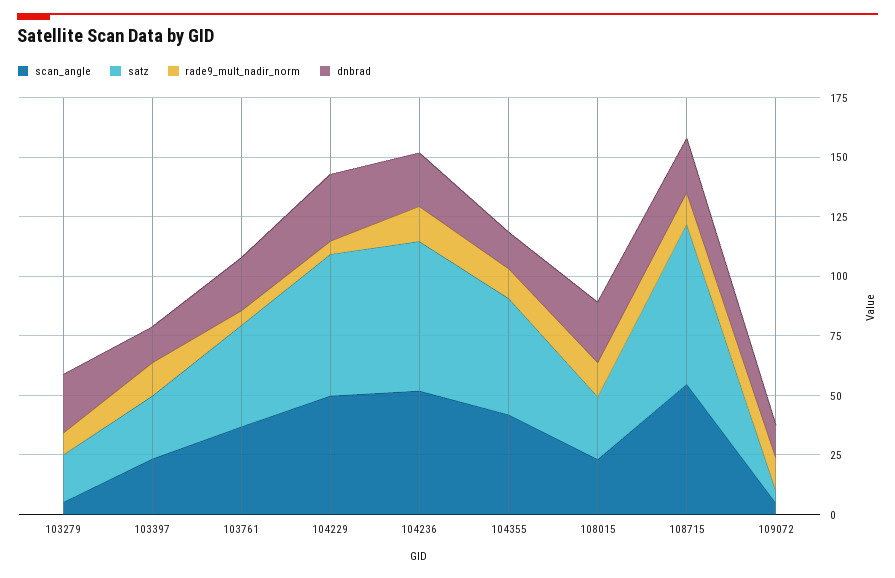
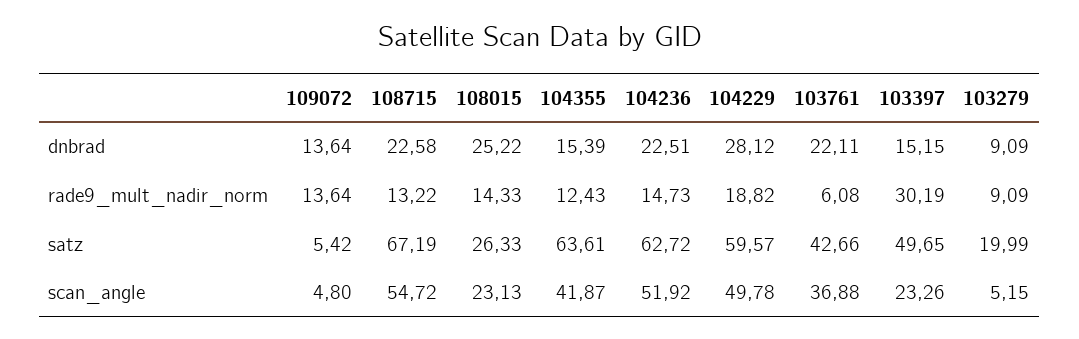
dnbrad, 103279: 25 -> 9.09
satz, 103397: 25 -> 49.65
rade9_mult_nadir_norm, 103397: 15 -> 30.19
rade9_mult_nadir_norm, 104229: 5 -> 18.82
satz, 104355: 50 -> 63.61

